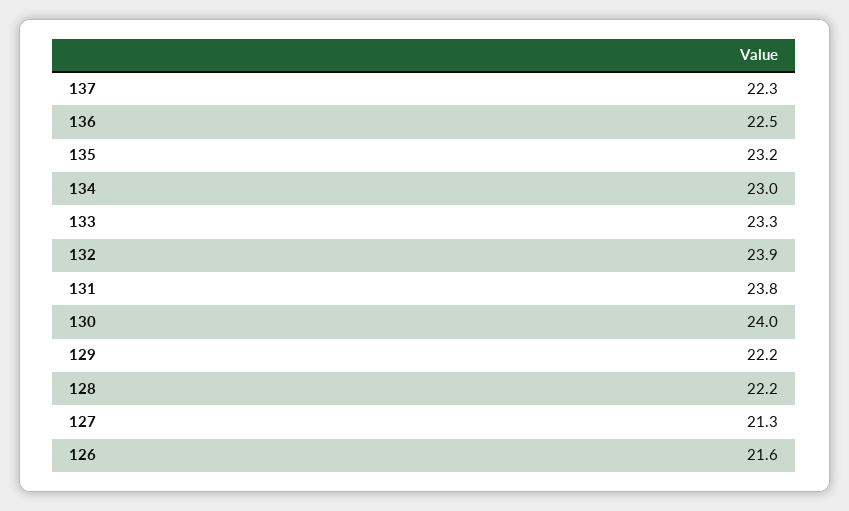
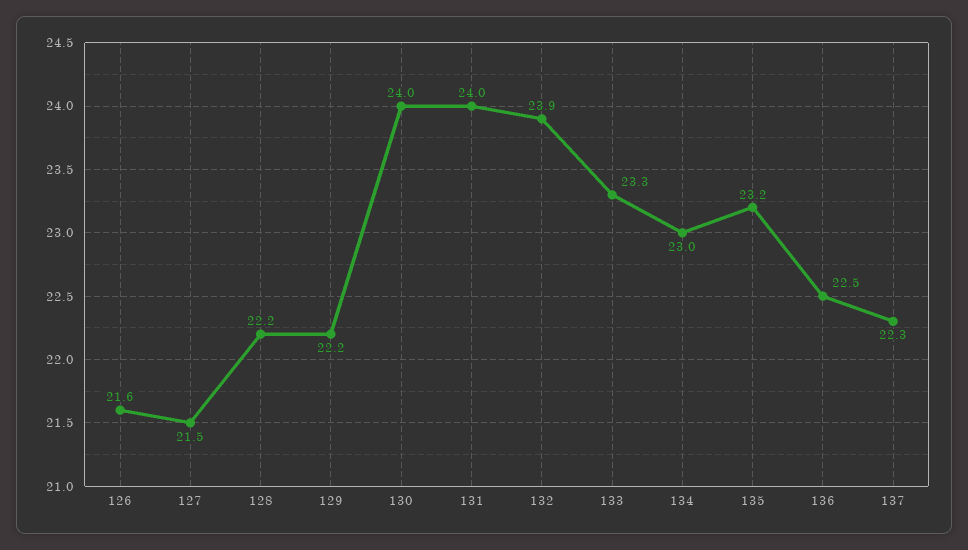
131: 23.8 -> 24
127: 21.3 -> 21.5

